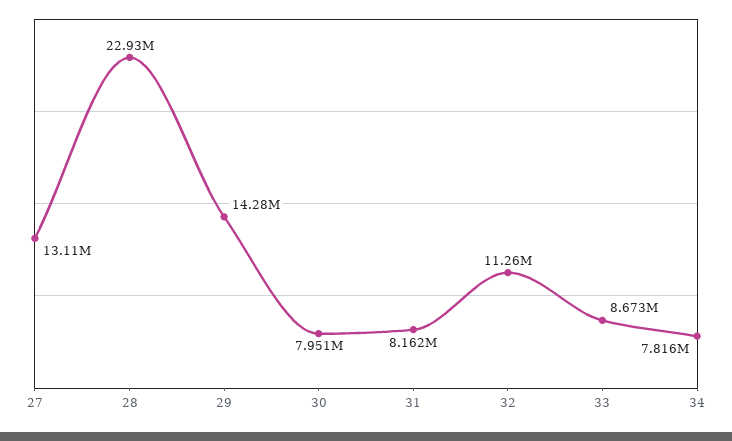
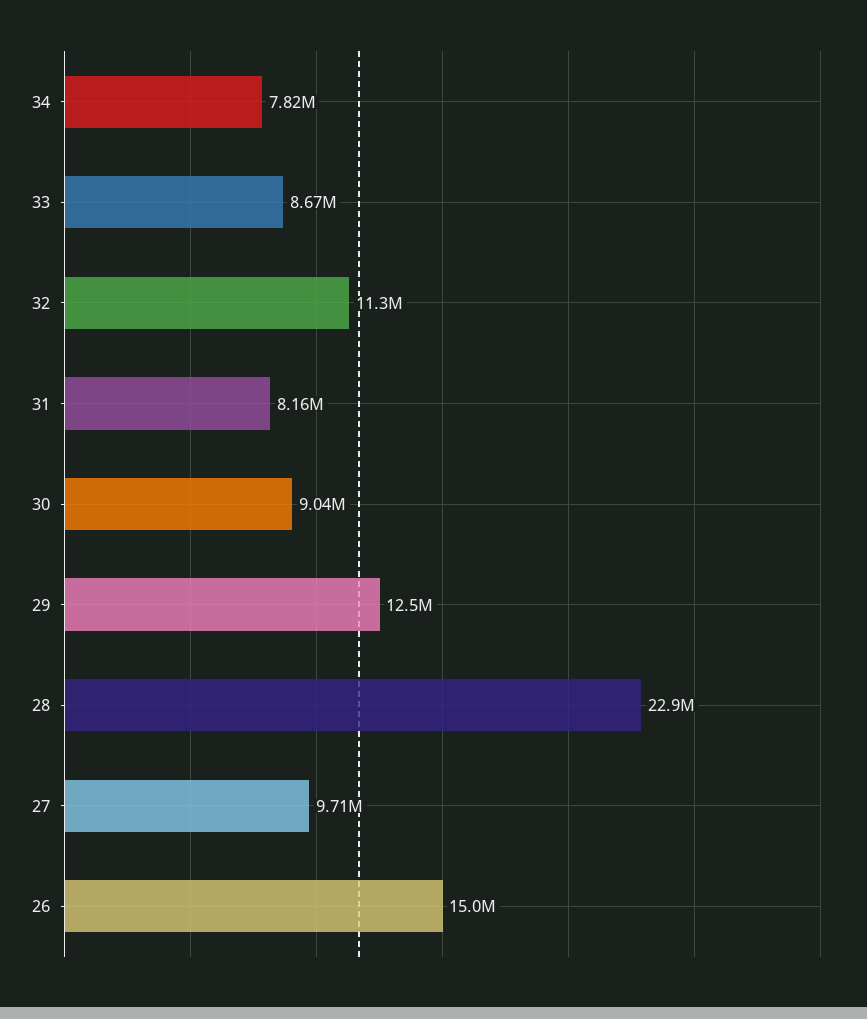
27: 13110000 -> 9710000
29: 14280000 -> 12500000
30: 7951000 -> 9040000
26: none -> 15000000

